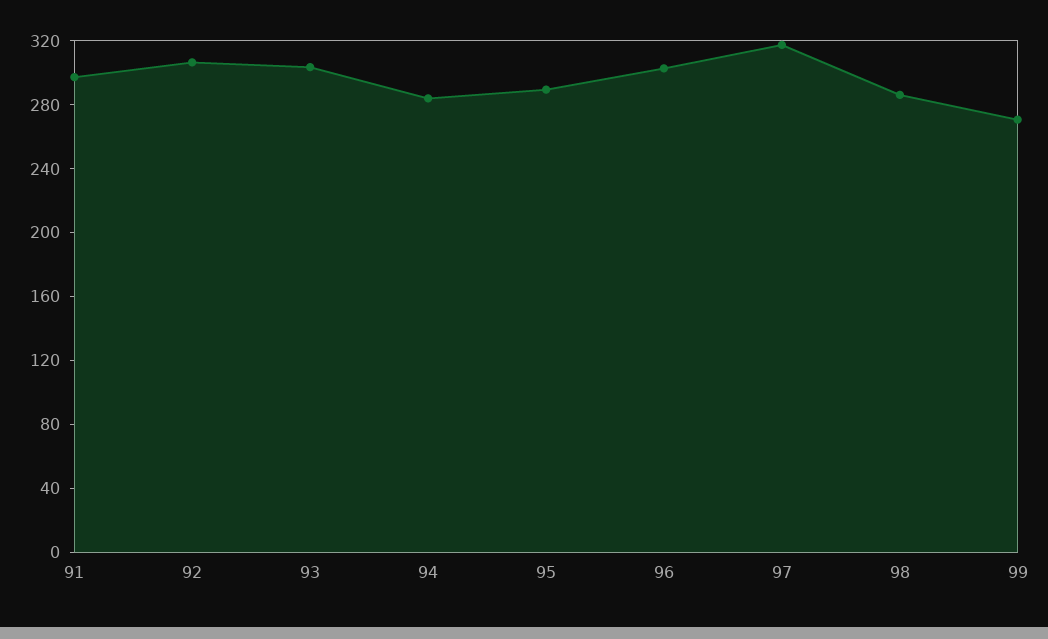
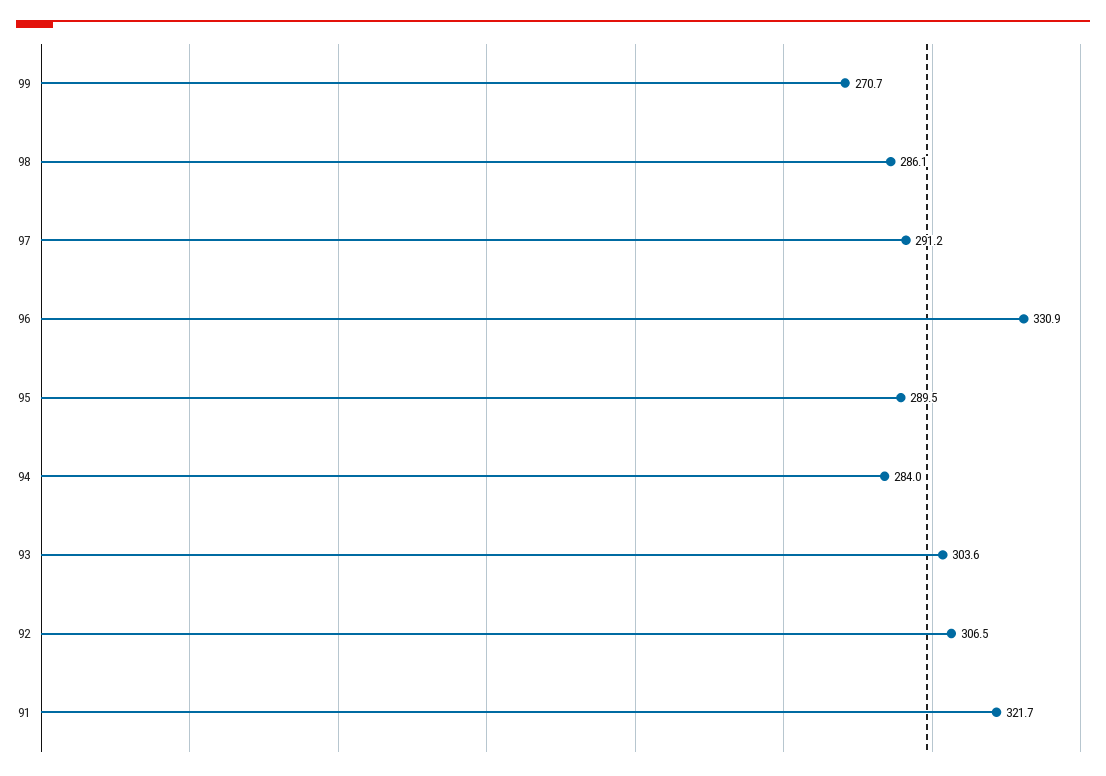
91: 300 -> 321.7
96: 300 -> 330.9
97: 320 -> 291.2

